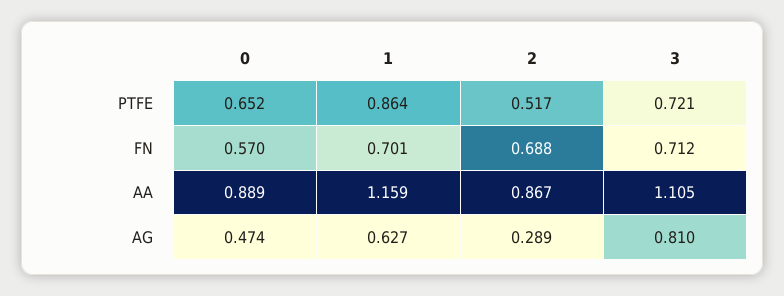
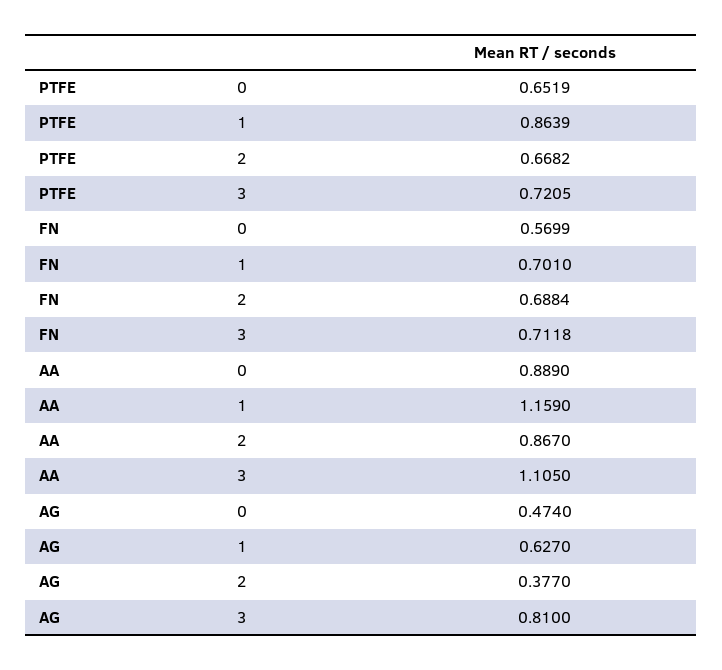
2, PTFE: 0.517 -> 0.6682
2, AG: 0.289 -> 0.377

